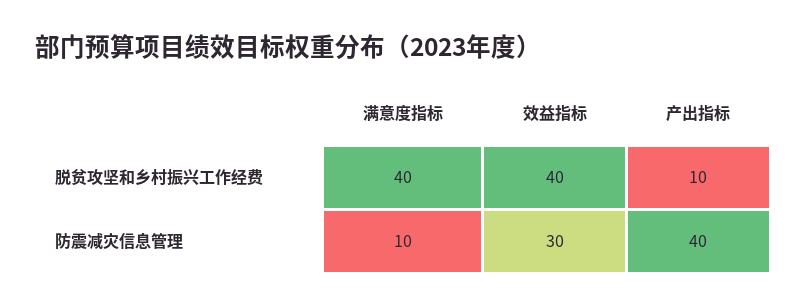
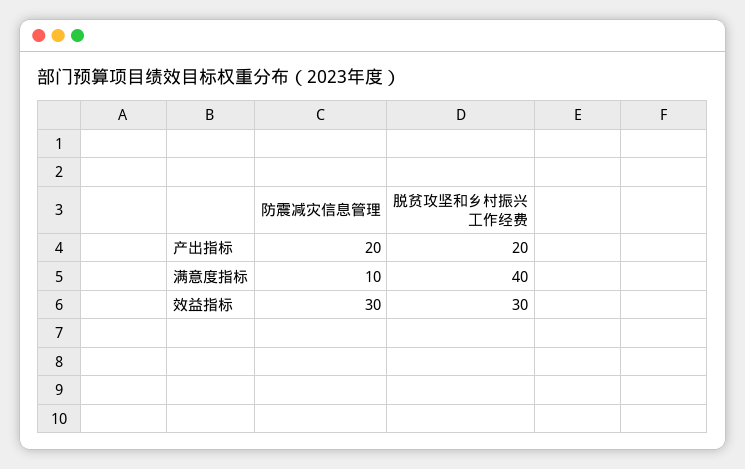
效益指标, 脱贫攻坚和乡村振兴工作经费: 40 -> 30
产出指标, 脱贫攻坚和乡村振兴工作经费: 10 -> 20
产出指标, 防震减灾信息管理: 40 -> 20

